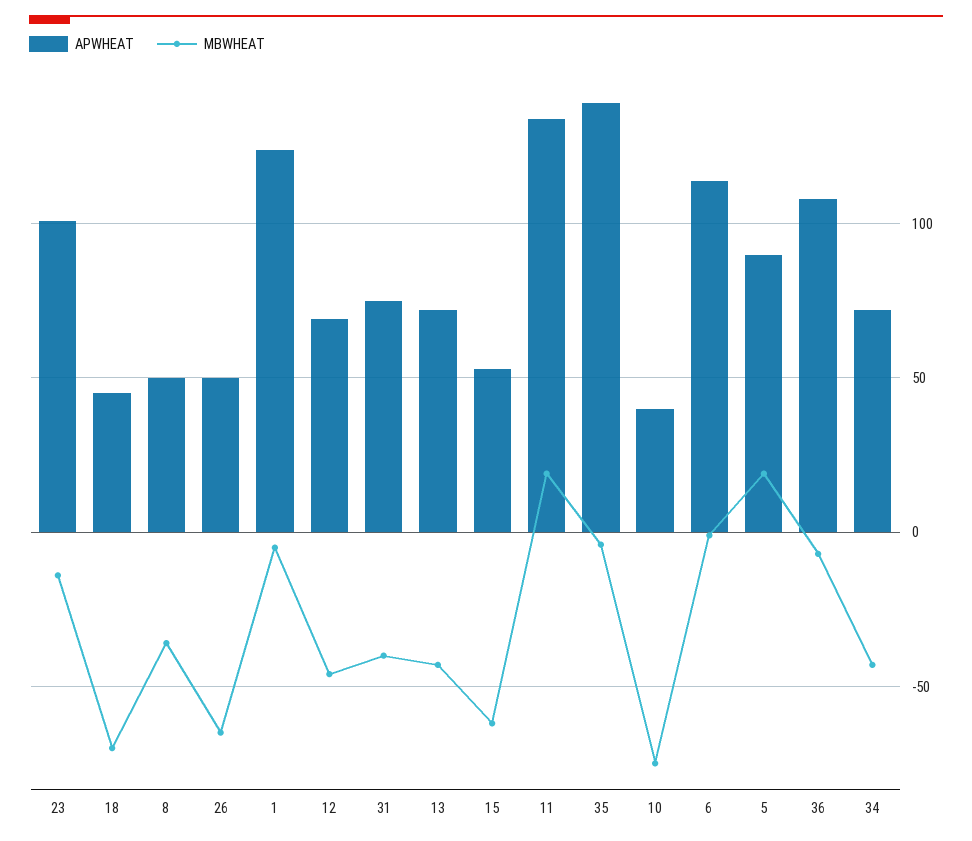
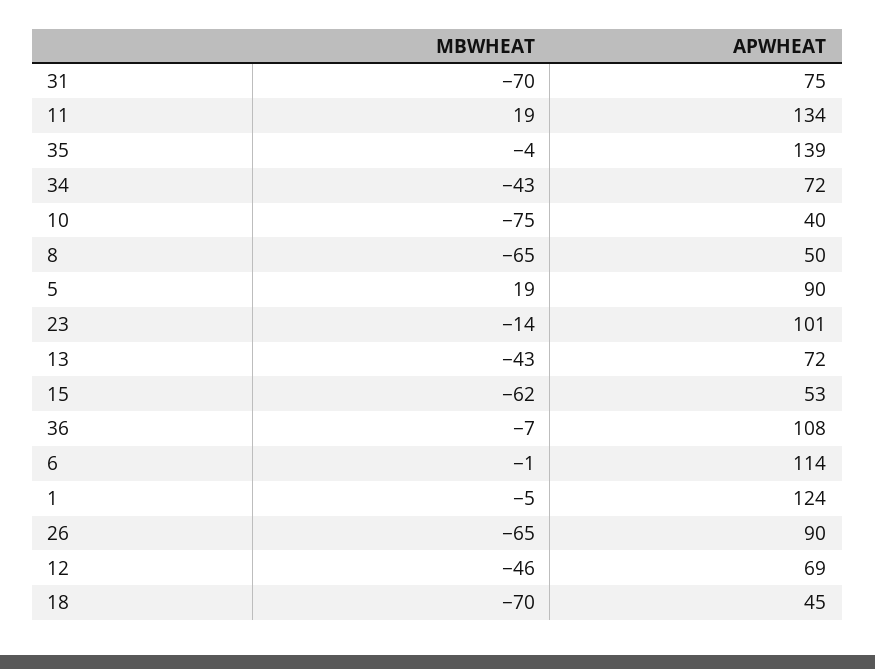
MBWHEAT, 8: -35 -> -65
APWHEAT, 26: 50 -> 90
MBWHEAT, 31: -40 -> -70

